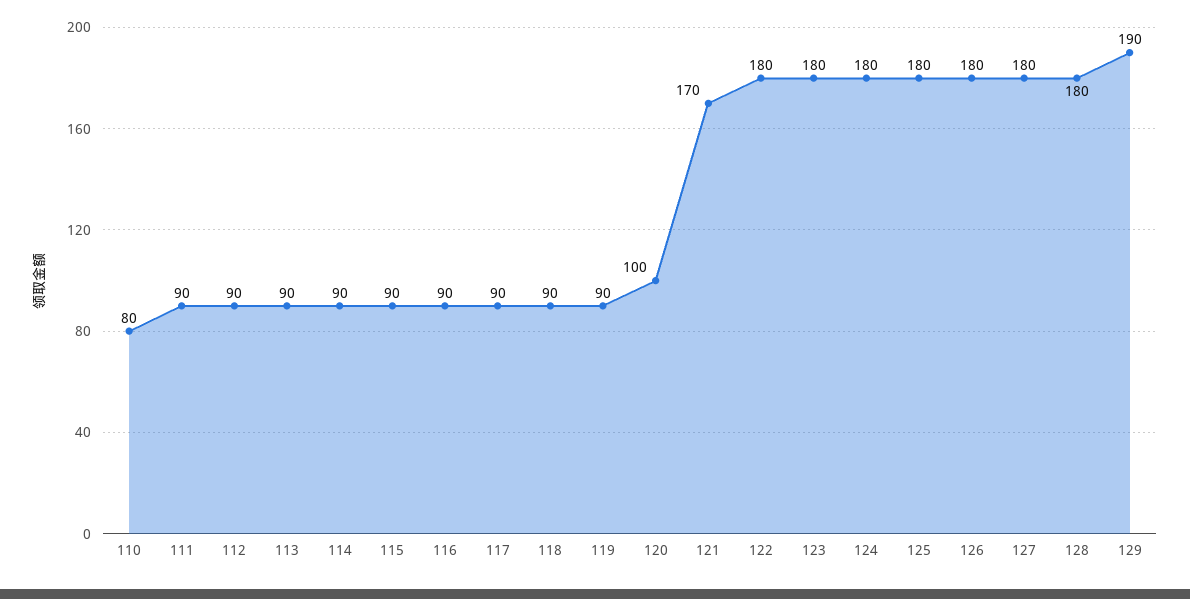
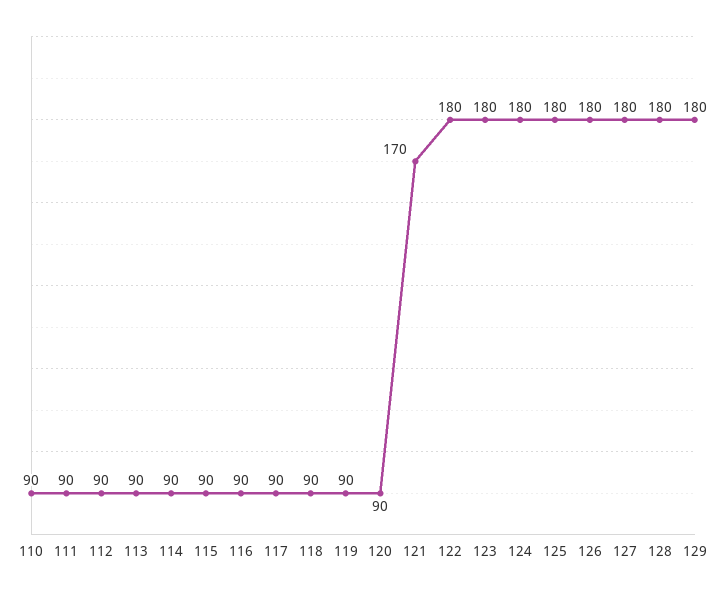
110: 80 -> 90
120: 100 -> 90
129: 190 -> 180

